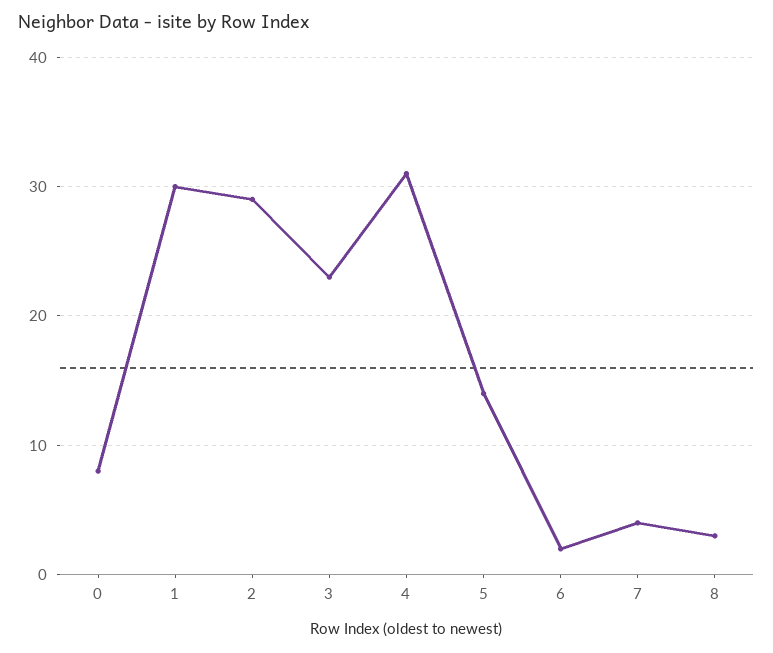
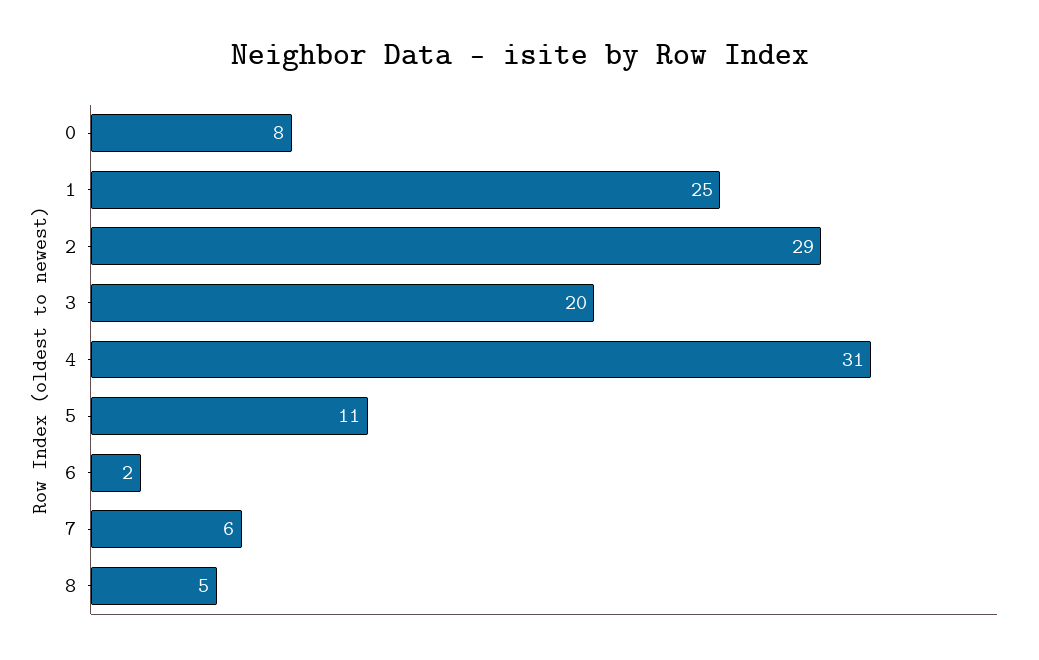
1: 30 -> 25
3: 23 -> 20
5: 14 -> 11
7: 4 -> 6
8: 3 -> 5

